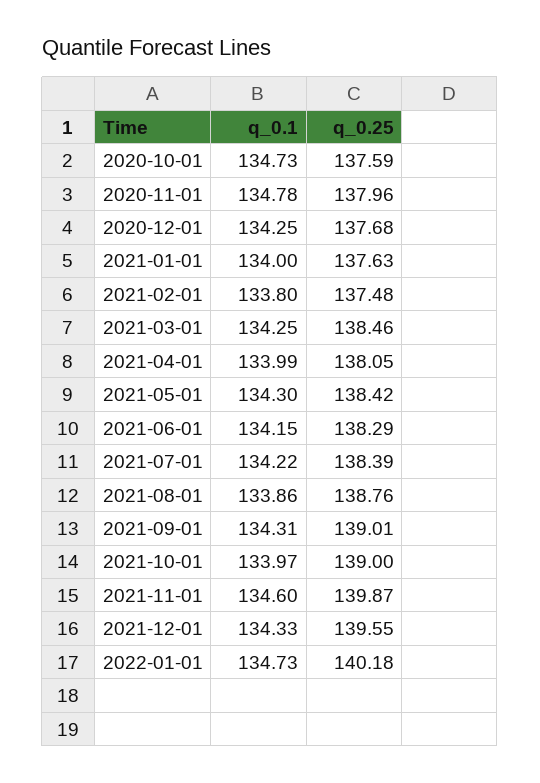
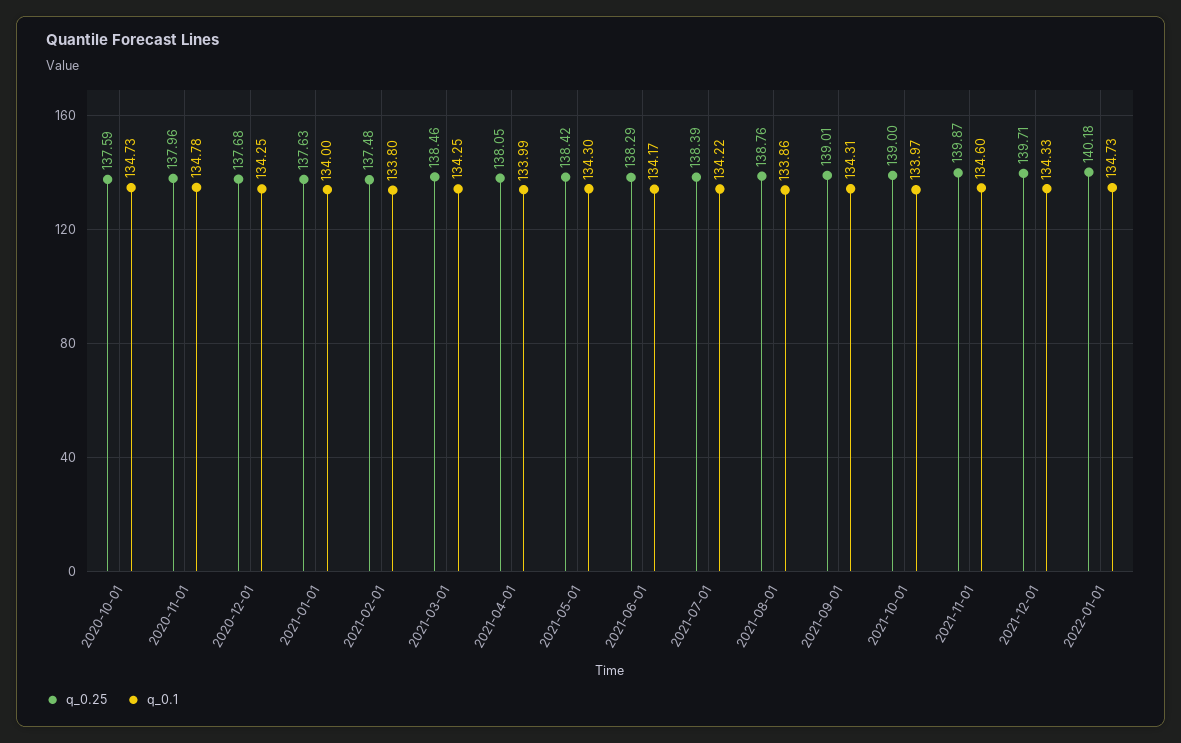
q_0.1, 2021-06-01: 134.15 -> 134.17
q_0.25, 2021-12-01: 139.55 -> 139.71

